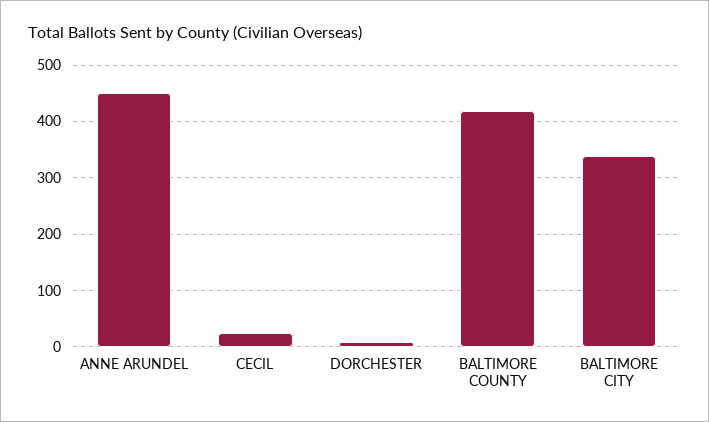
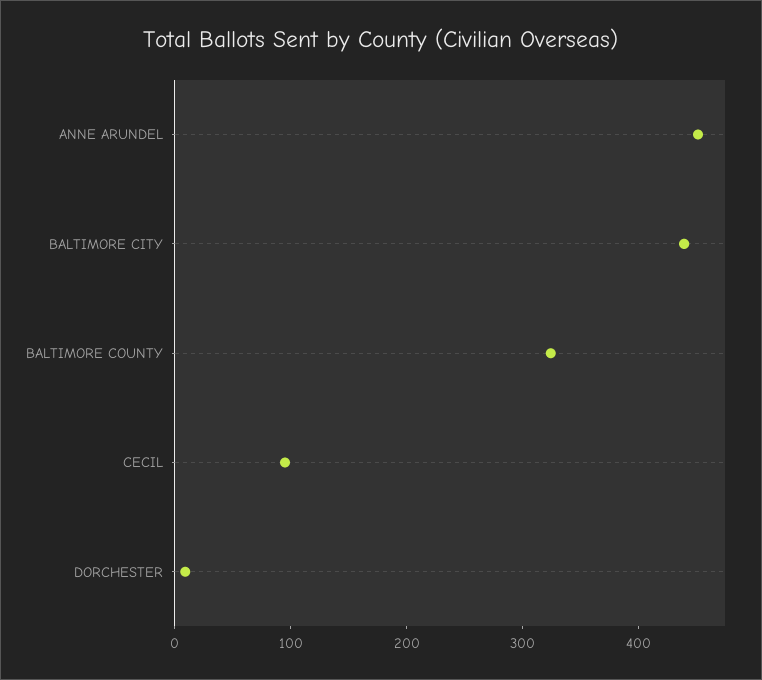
CECIL: 20 -> 100
BALTIMORE COUNTY: 420 -> 320
BALTIMORE CITY: 340 -> 440

